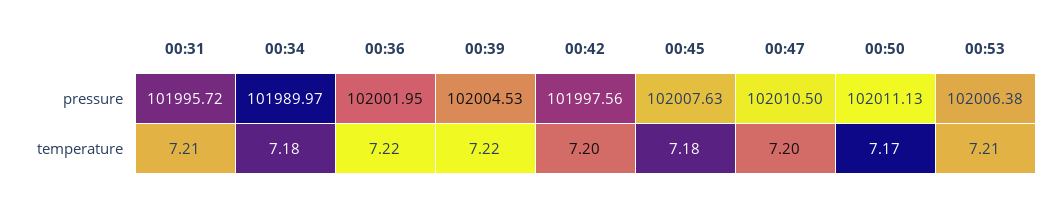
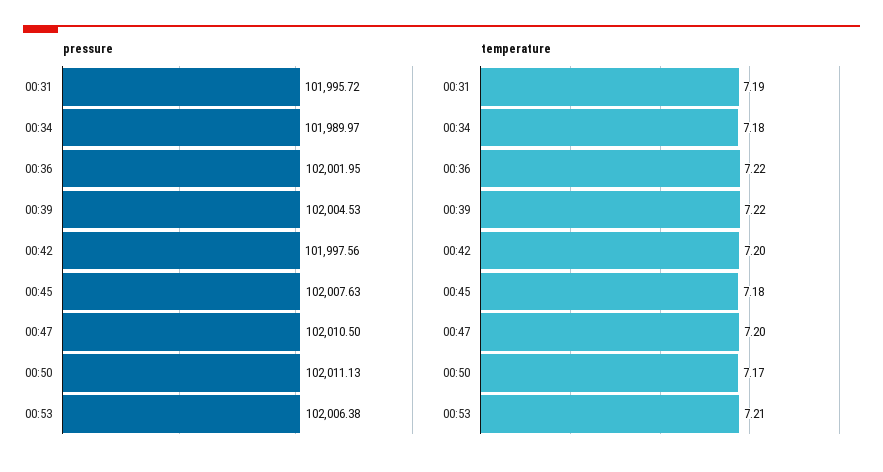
temperature, 00:31: 7.21 -> 7.19

